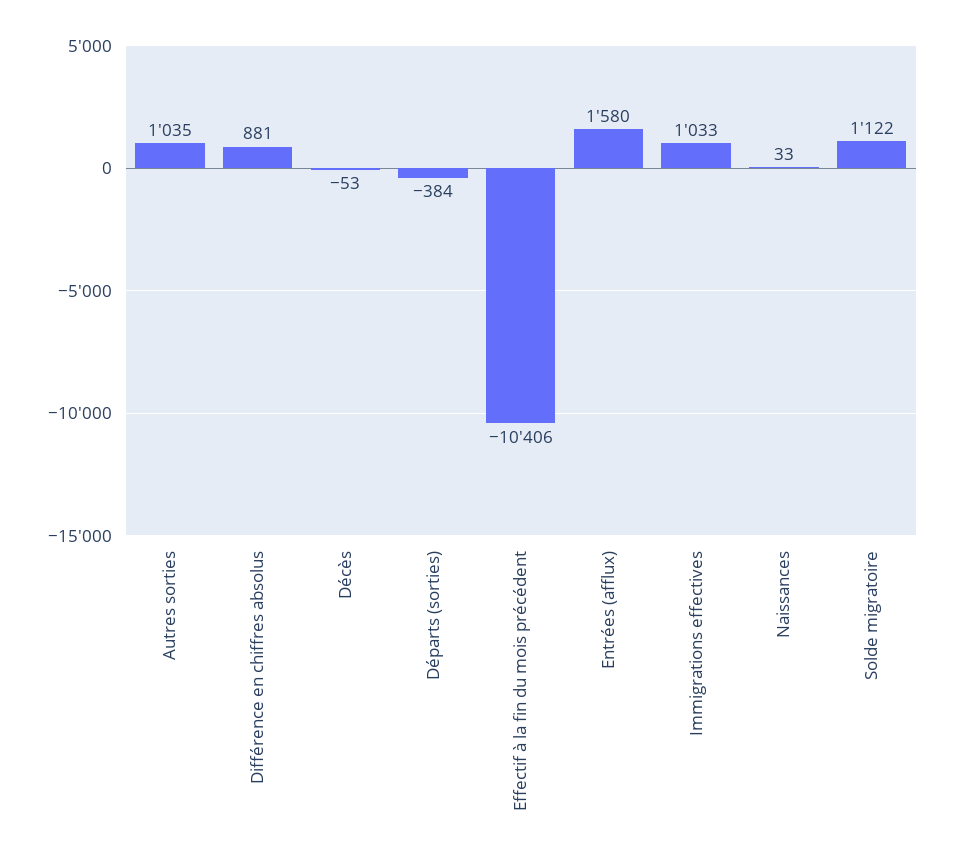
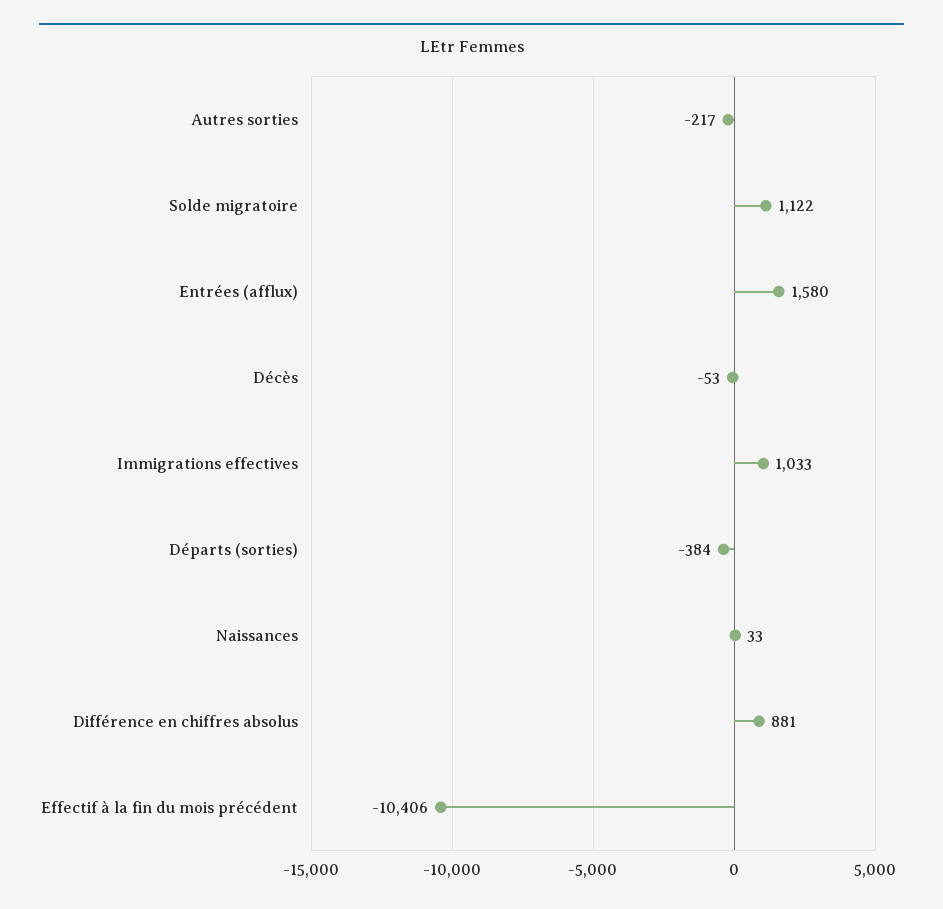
Autres sorties: 1035 -> -217

